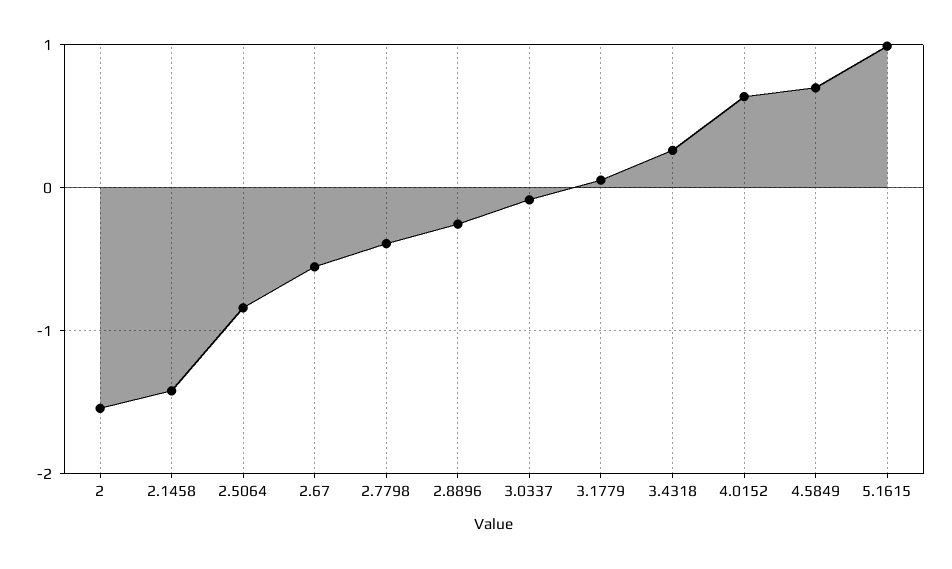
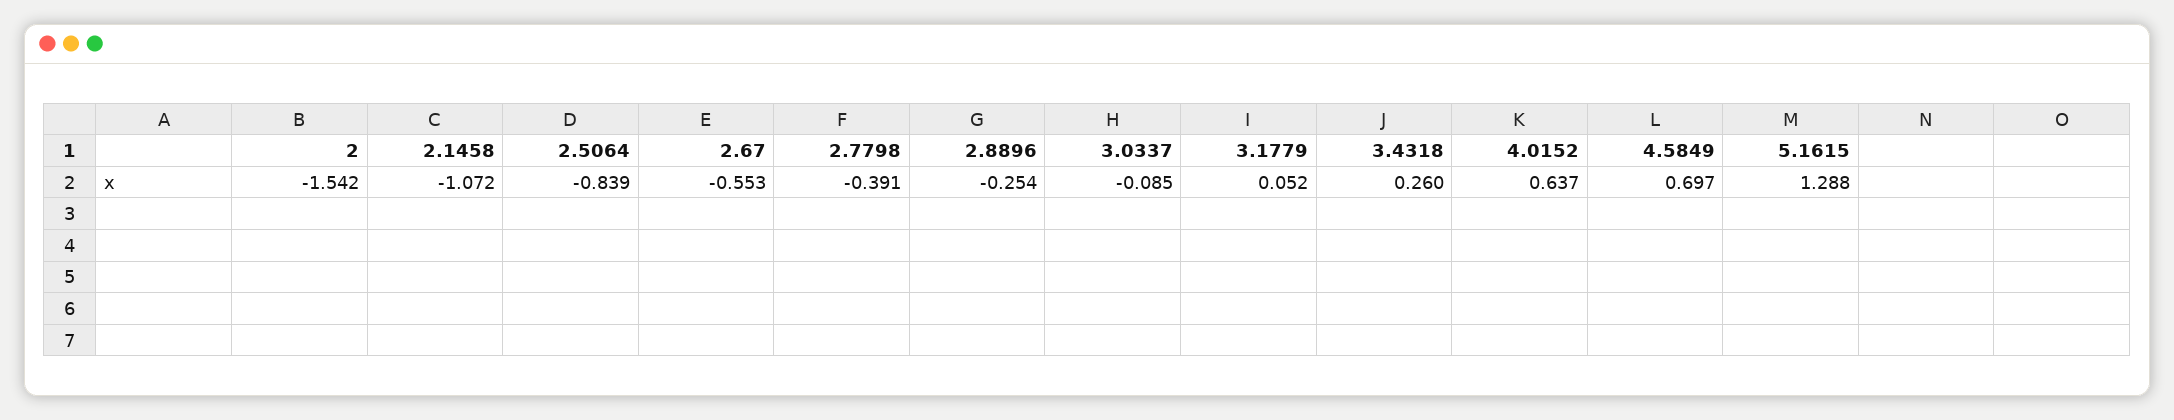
2.1458: -1.4 -> -1.072
5.1615: 1 -> 1.288

